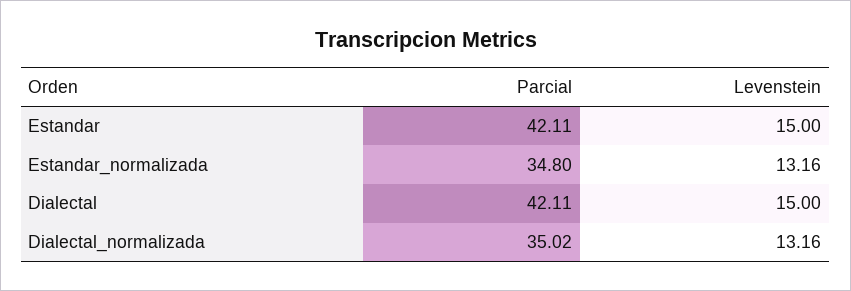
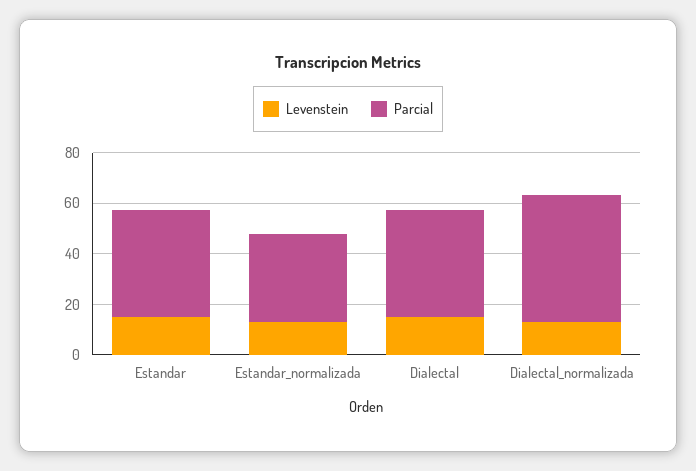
Parcial, Dialectal_normalizada: 35.02 -> 50

